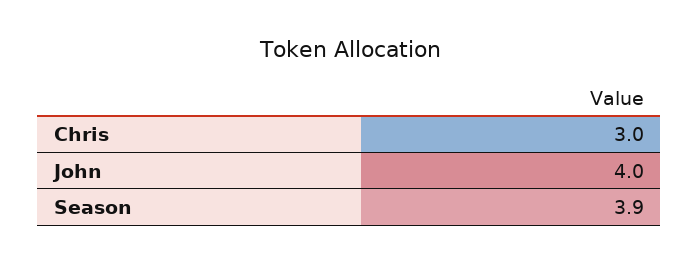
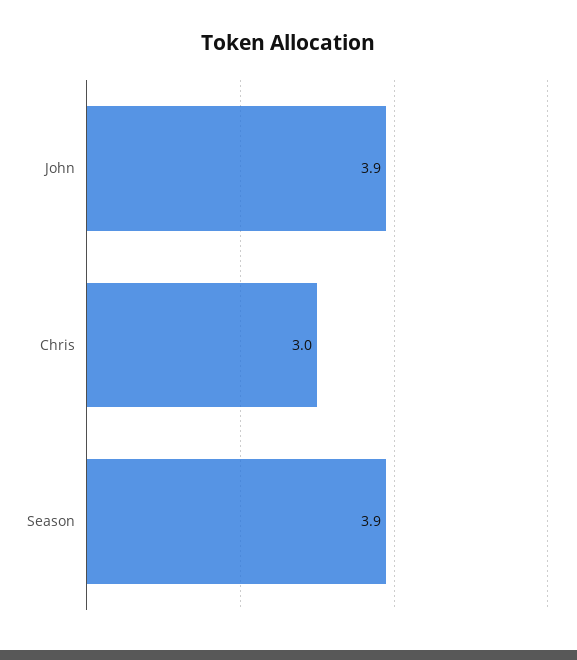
John: 4 -> 3.9

